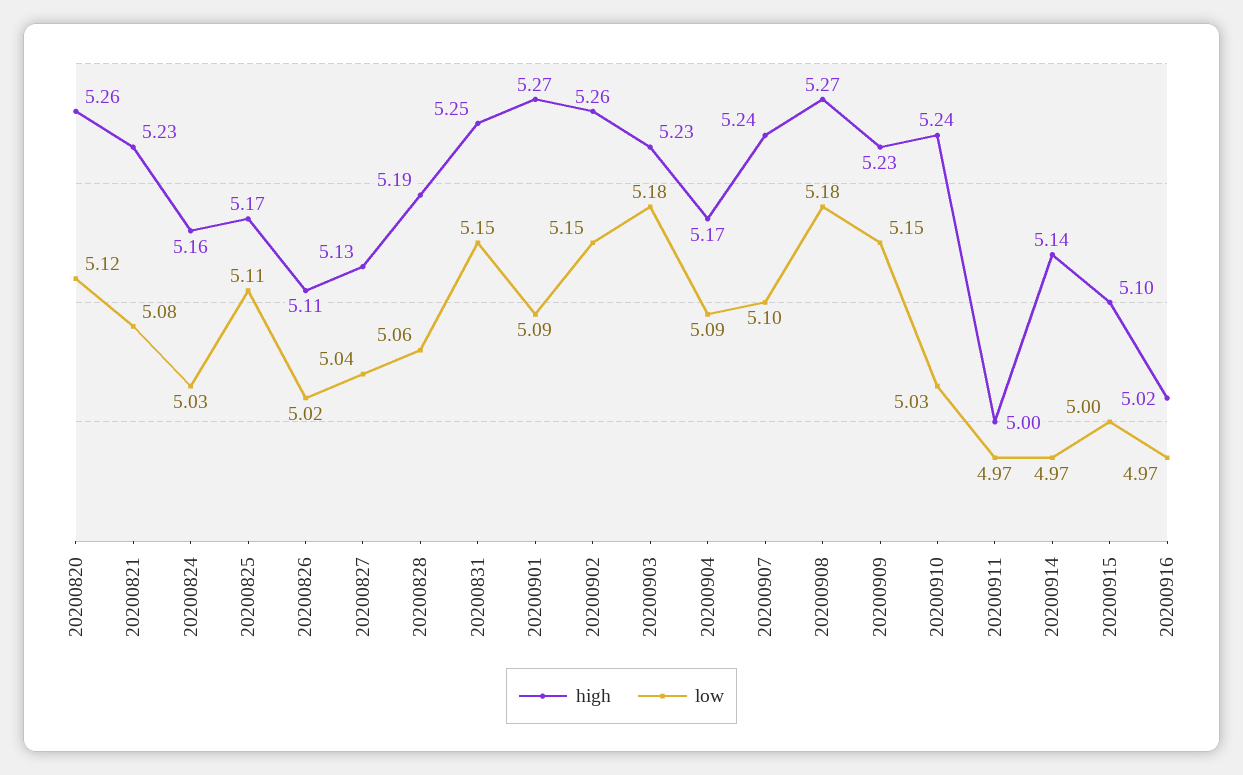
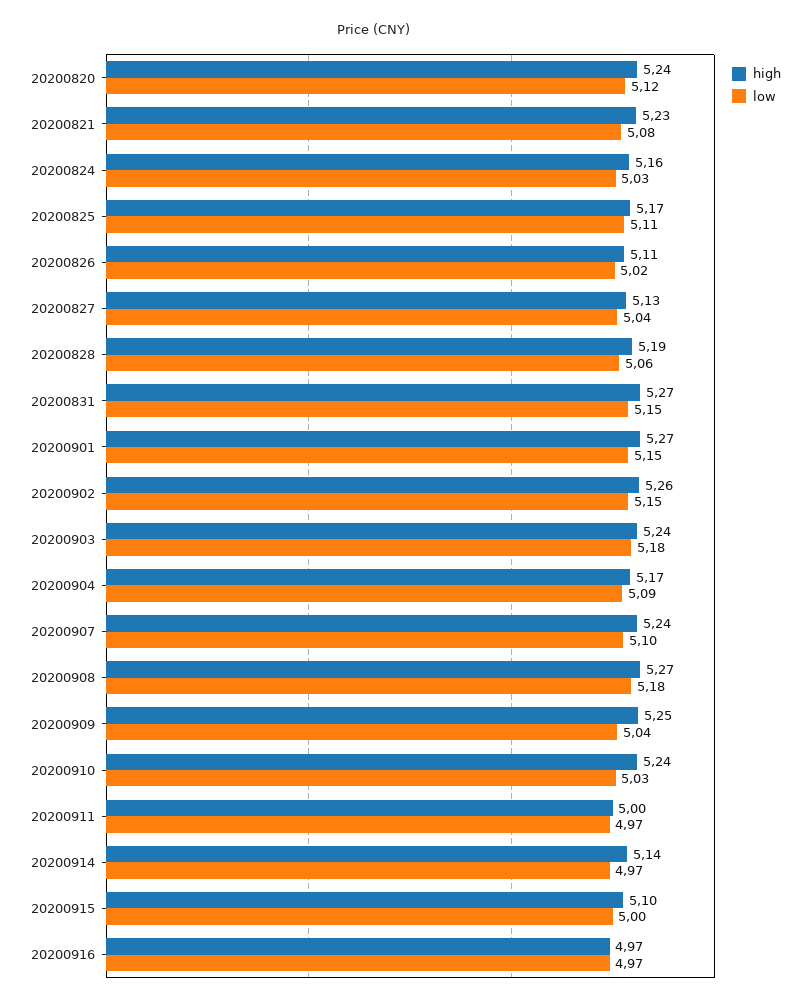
high, 20200820: 5.26 -> 5.24
high, 20200831: 5.25 -> 5.27
low, 20200901: 5.09 -> 5.15
high, 20200903: 5.23 -> 5.24
high, 20200909: 5.23 -> 5.25
low, 20200909: 5.15 -> 5.04
high, 20200916: 5.02 -> 4.97

